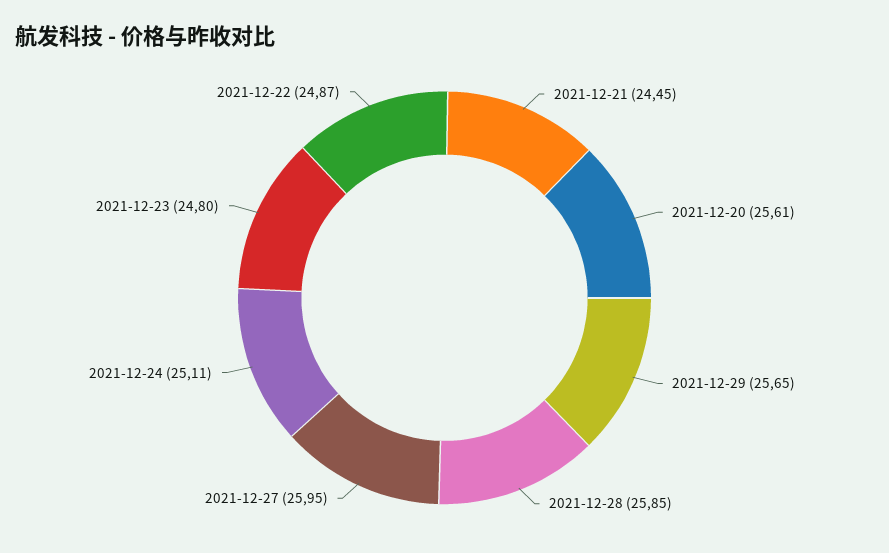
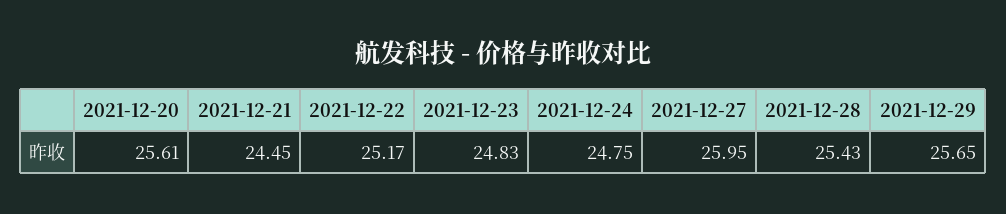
2021-12-28: 25.85 -> 25.43
2021-12-24: 25.11 -> 24.75
2021-12-23: 24.8 -> 24.83
2021-12-22: 24.87 -> 25.17

